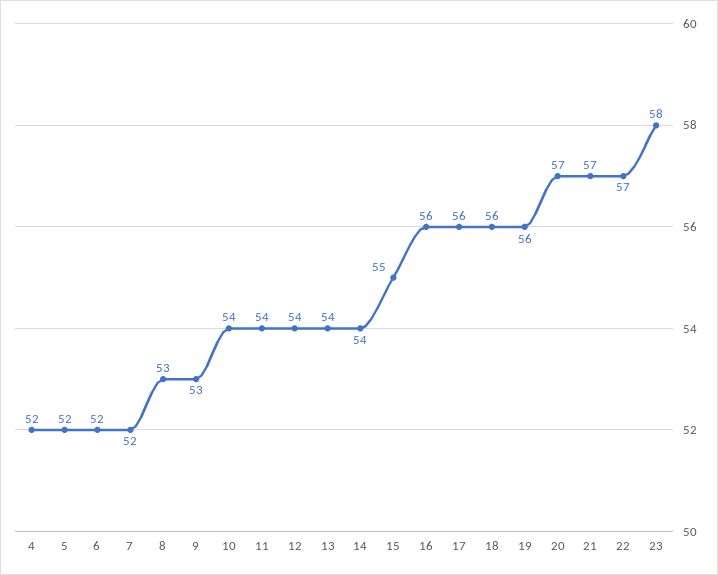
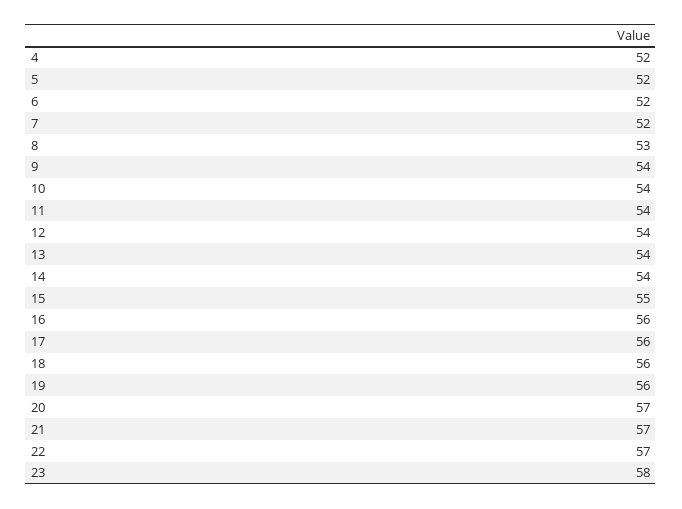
9: 53 -> 54

